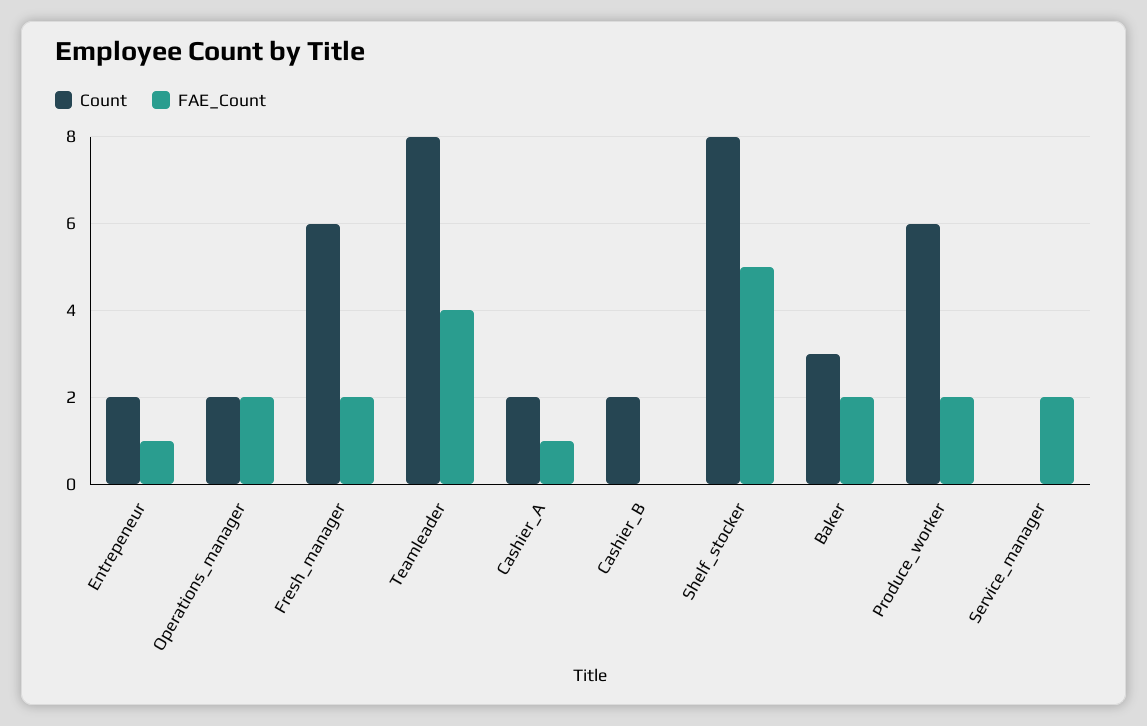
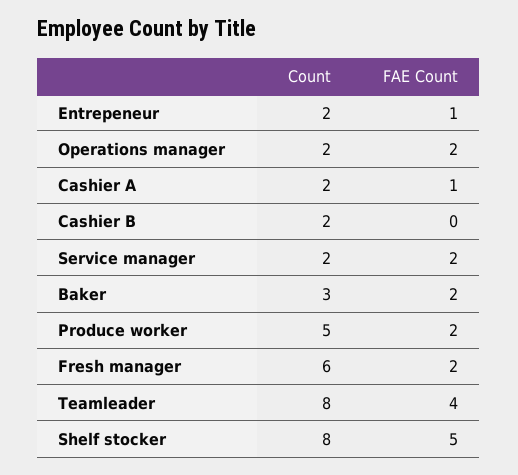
Count, Produce_worker: 6 -> 5
Count, Service_manager: 0 -> 2

